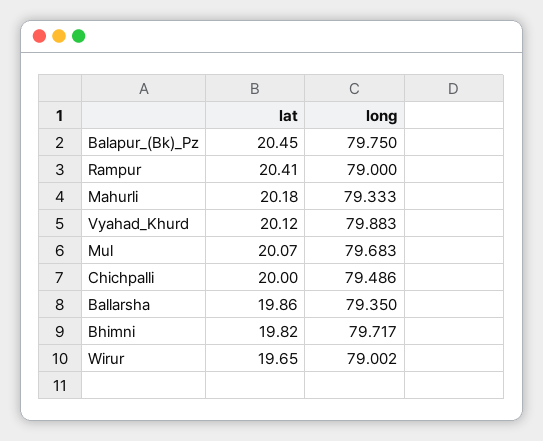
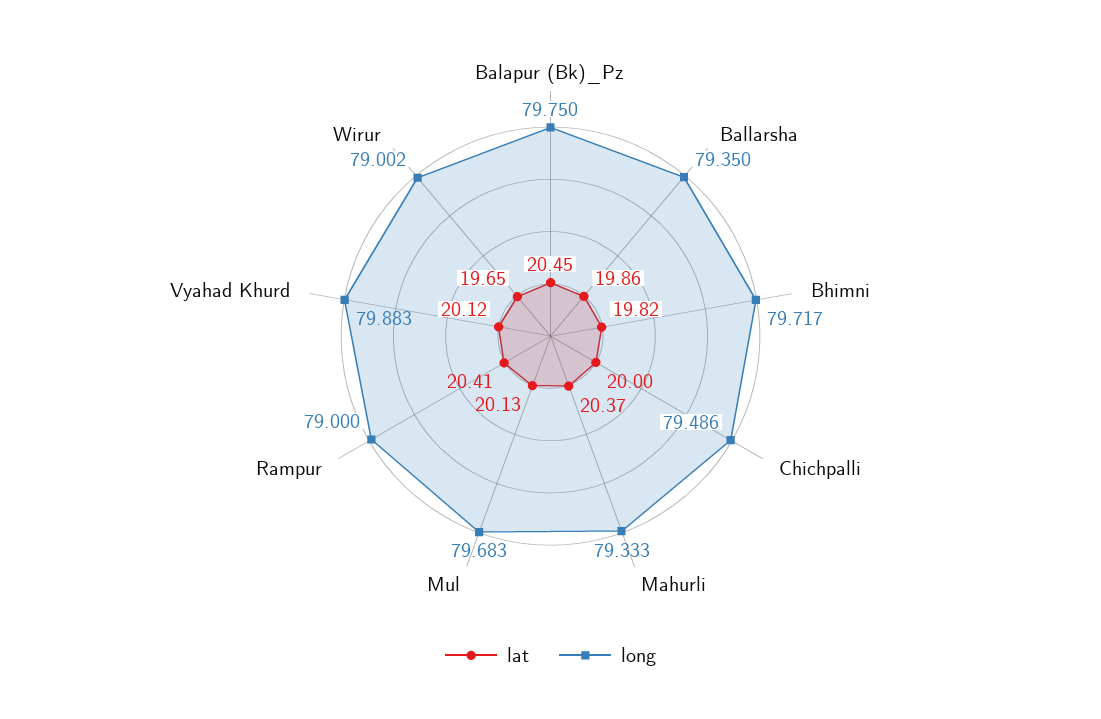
lat, Mahurli: 20.18 -> 20.37
lat, Mul: 20.07 -> 20.13

